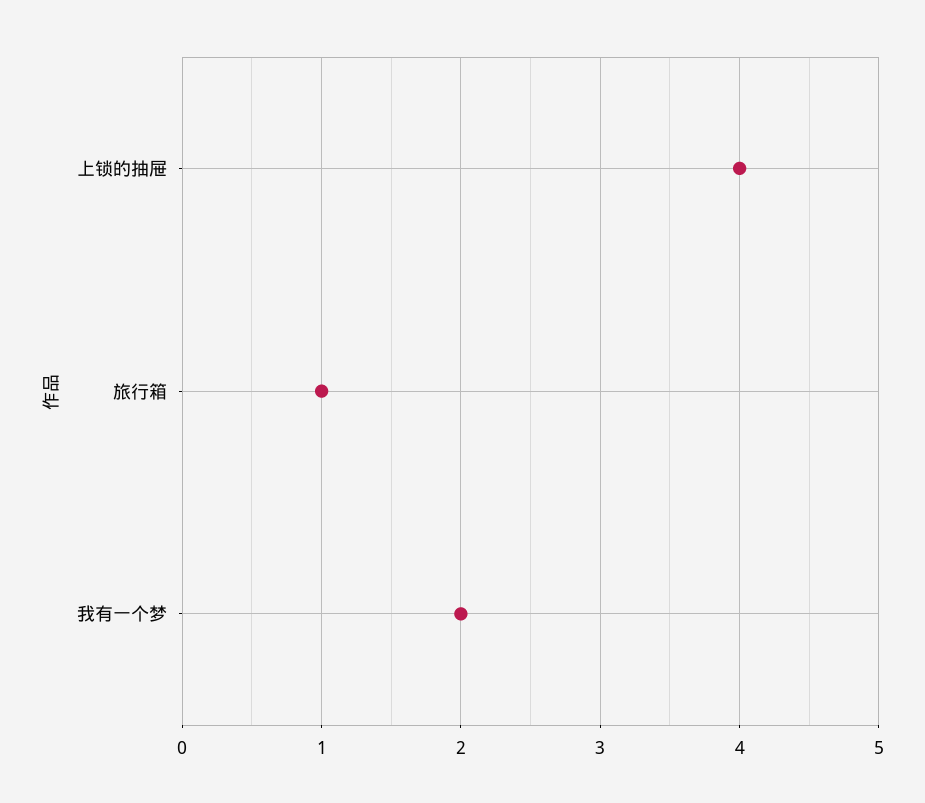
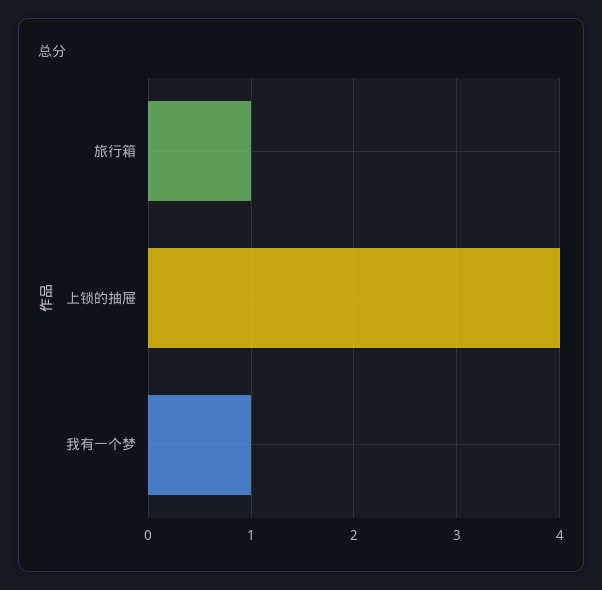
我有一个梦: 2 -> 1

